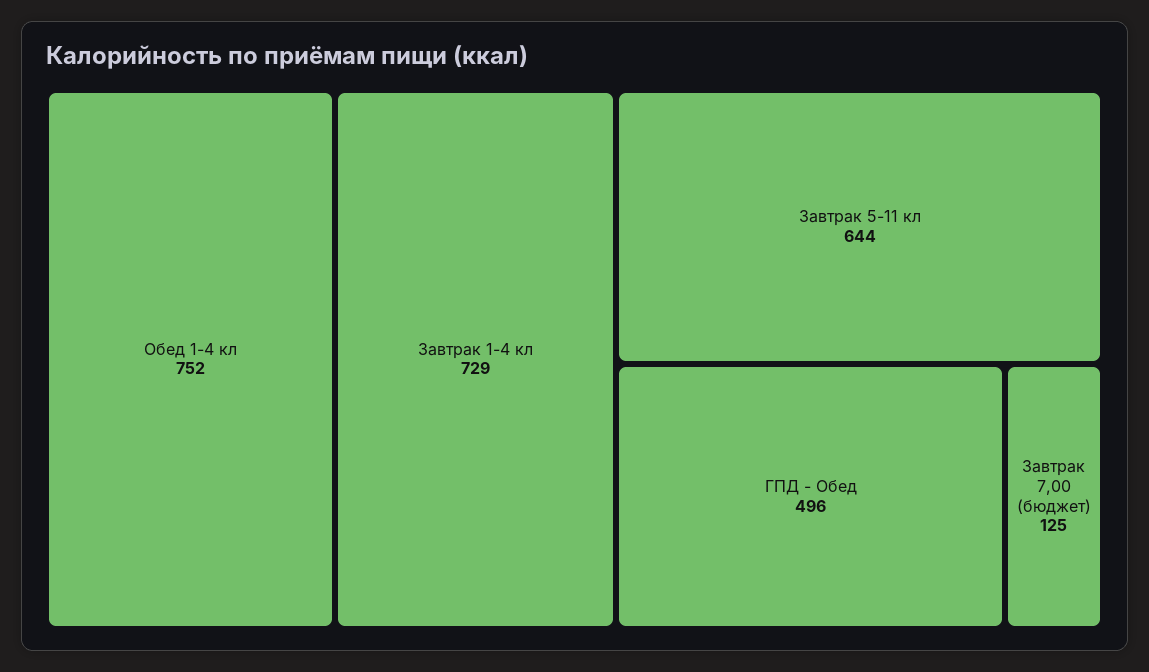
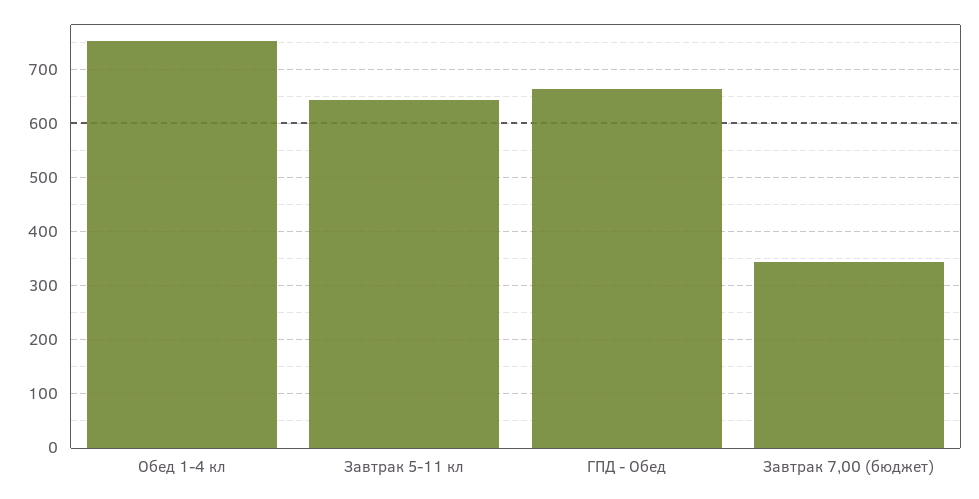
Завтрак 1-4 кл: 729 -> none
ГПД - Обед: 496 -> 660
Завтрак 7,00 (бюджет): 125 -> 340

